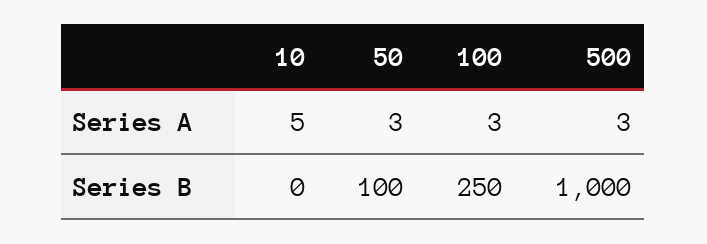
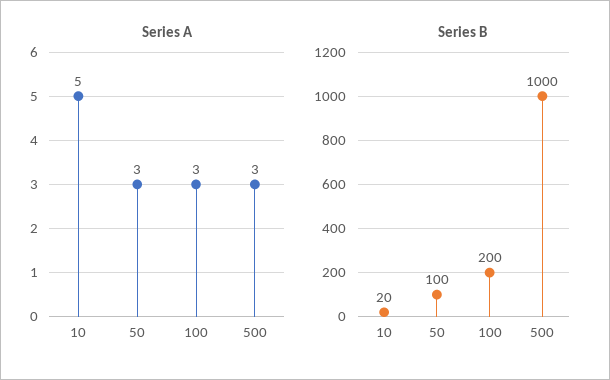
Series B, 10: 0 -> 20
Series B, 100: 250 -> 200

